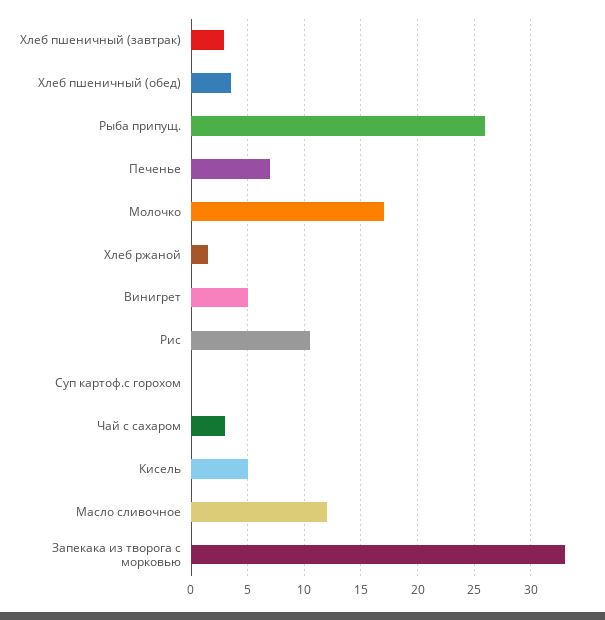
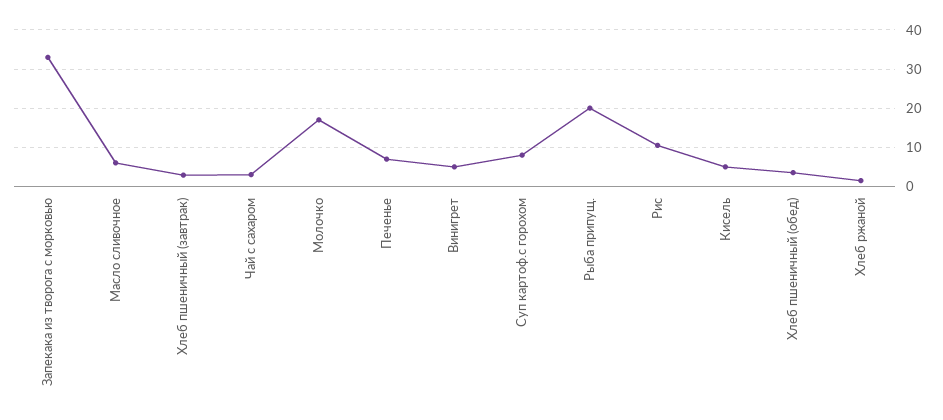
Рыба припущ.: 26 -> 20
Суп картоф.с горохом: 0 -> 8
Масло сливочное: 12 -> 6

